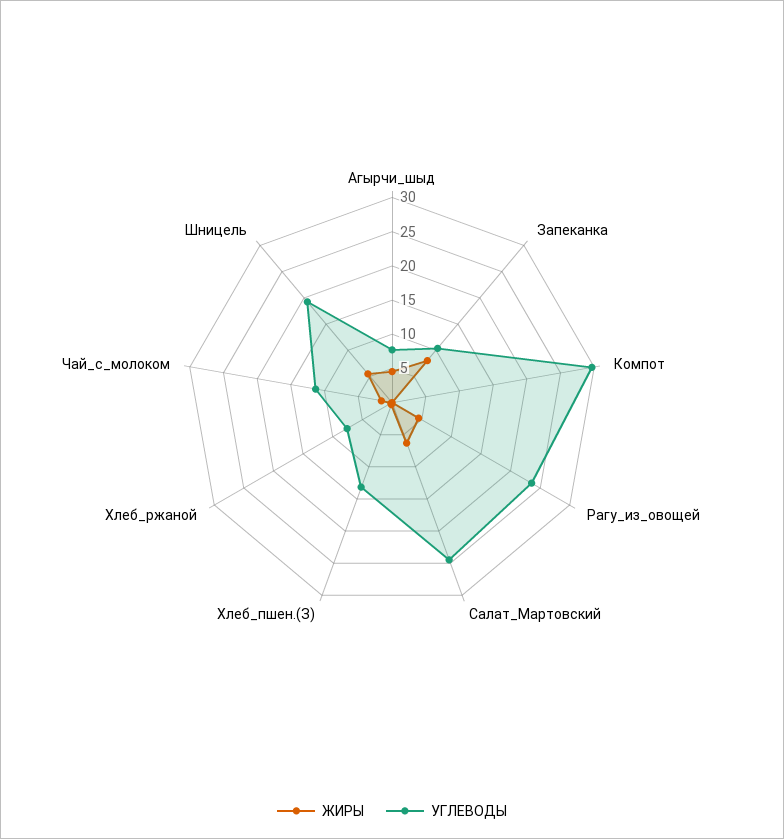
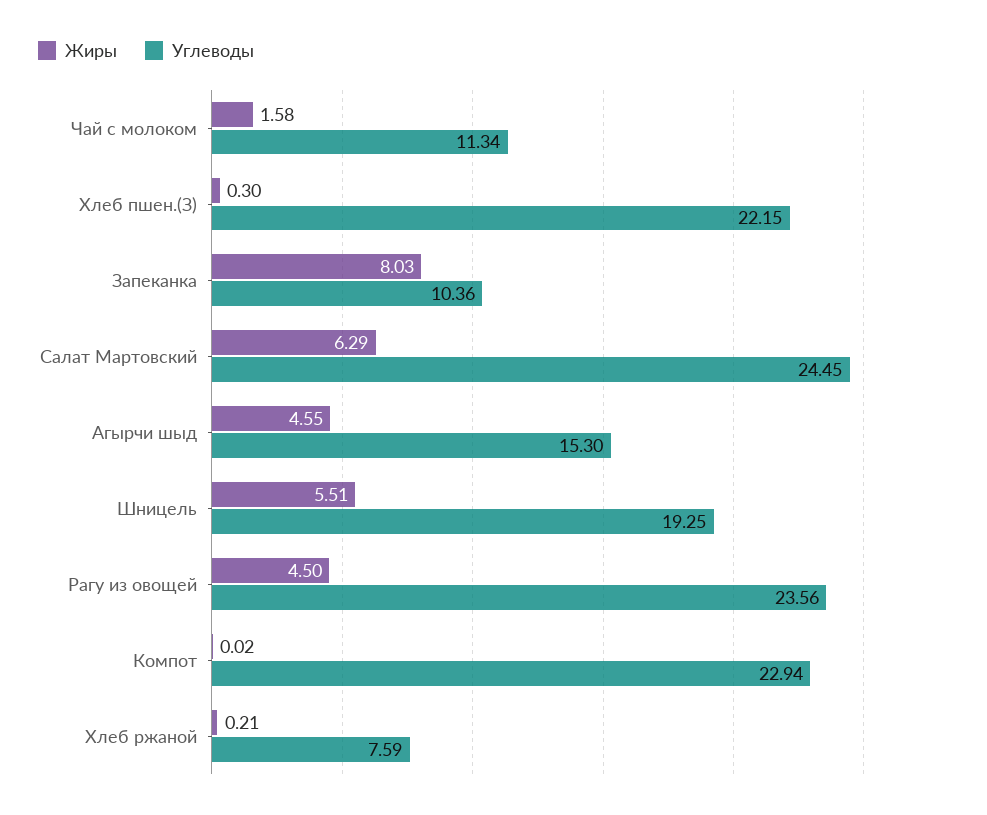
УГЛЕВОДЫ, Агырчи_шыд: 7.5 -> 15.3
УГЛЕВОДЫ, Компот: 30 -> 22.94
УГЛЕВОДЫ, Хлеб_пшен.(З): 12.5 -> 22.15

